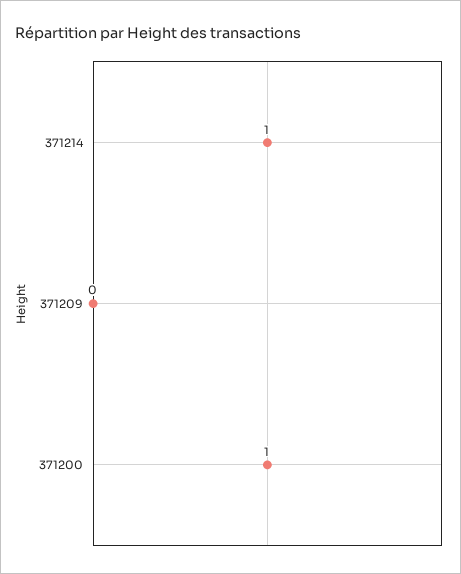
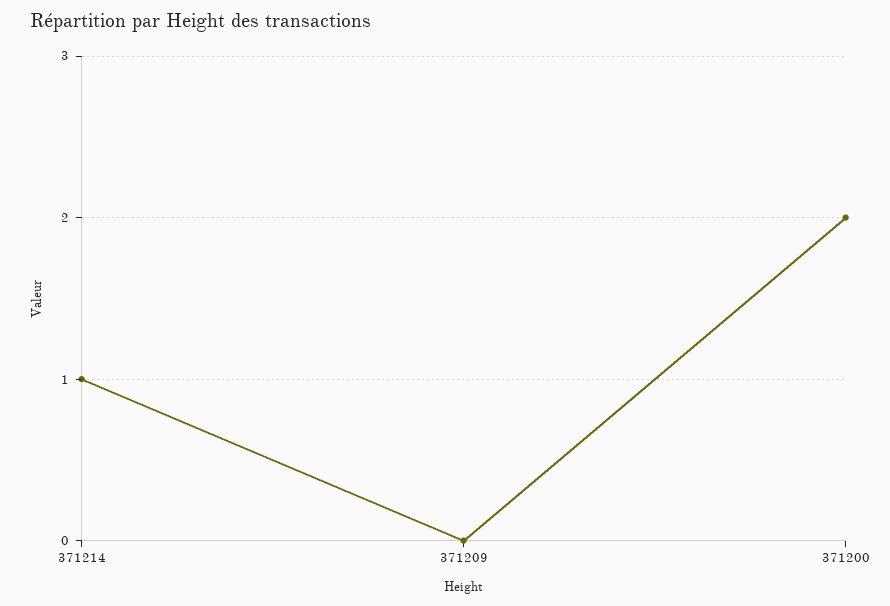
371200: 1 -> 2

